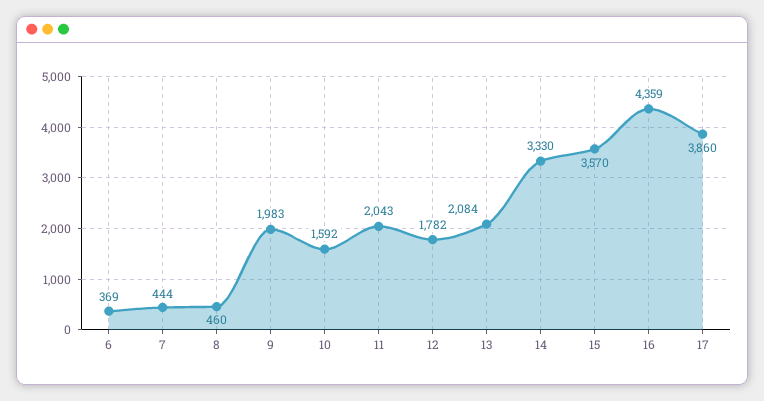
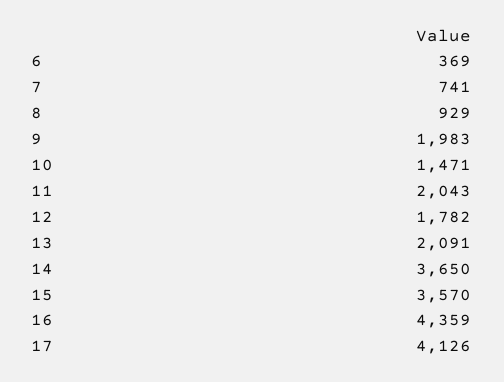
7: 444 -> 741
8: 460 -> 929
10: 1592 -> 1471
13: 2084 -> 2091
14: 3330 -> 3650
17: 3860 -> 4126

